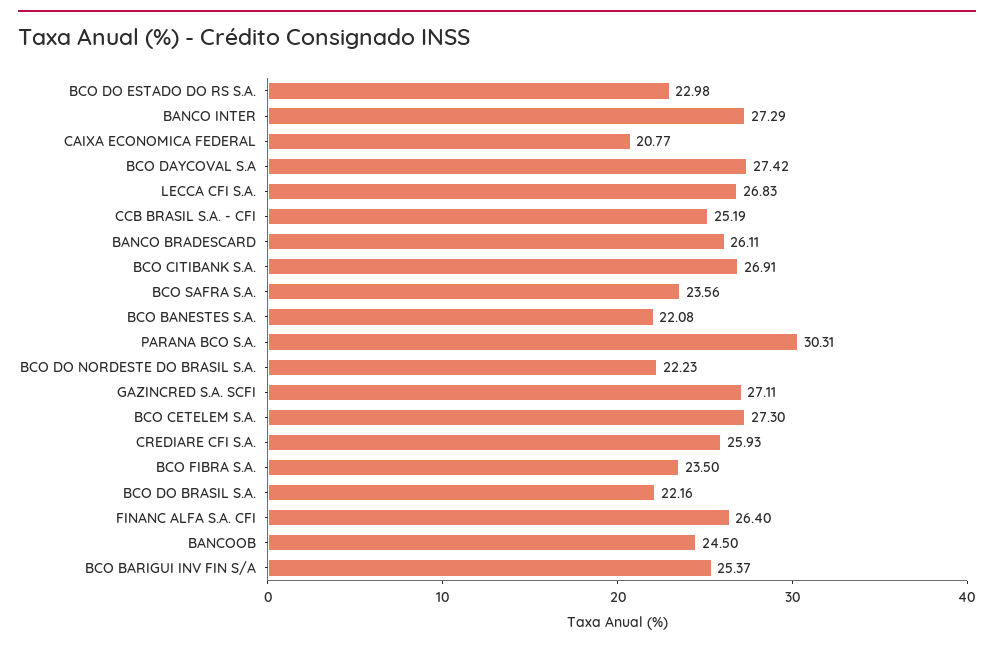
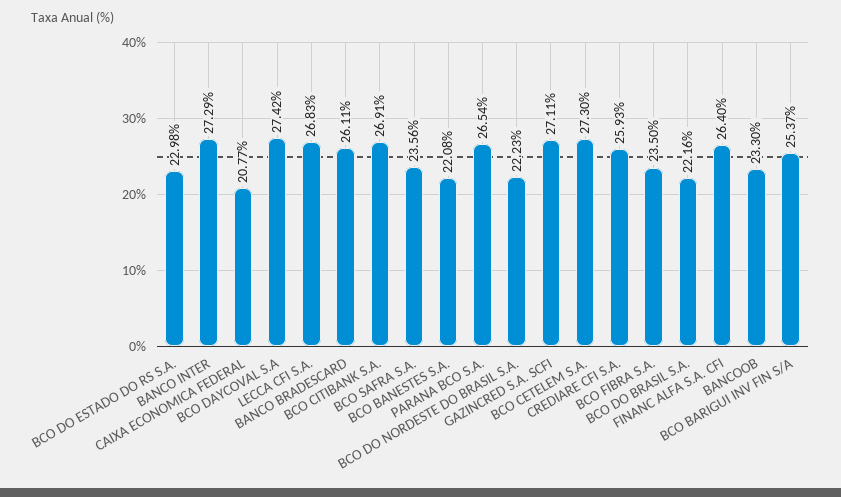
CCB BRASIL S.A. - CFI: 25.19 -> none
PARANA BCO S.A.: 30.31 -> 26.54
BANCOOB: 24.5 -> 23.3

